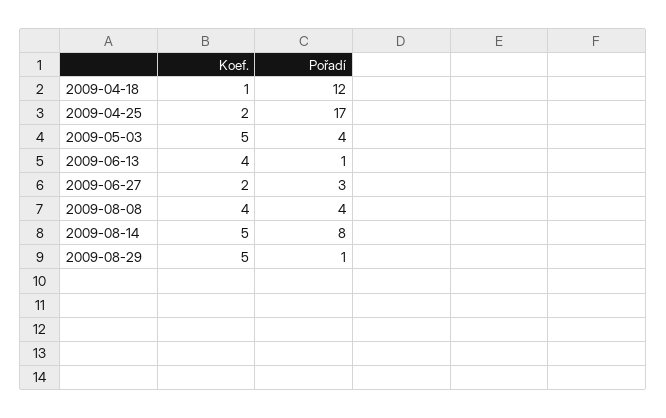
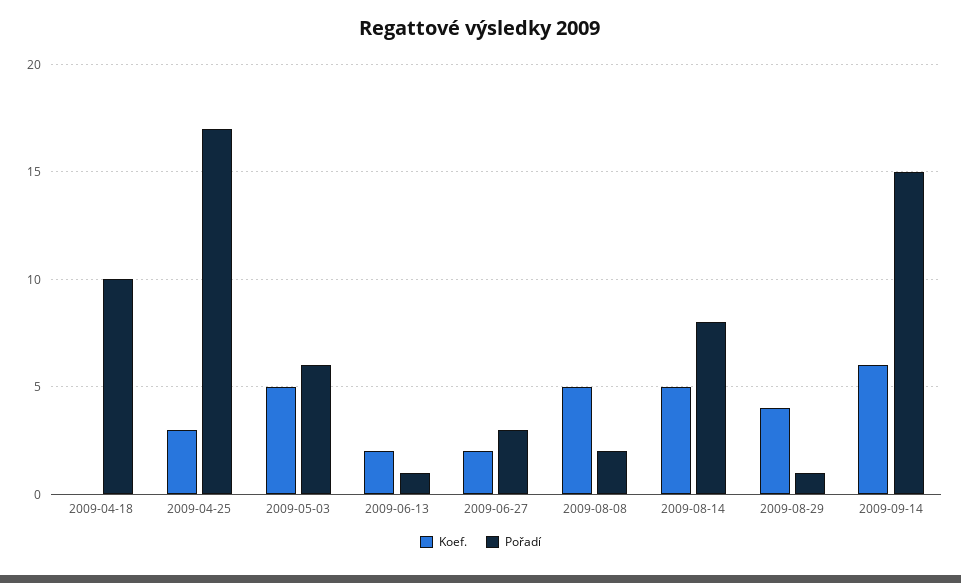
Koef., 2009-04-18: 1 -> 0
Pořadí, 2009-04-18: 12 -> 10
Koef., 2009-04-25: 2 -> 3
Pořadí, 2009-05-03: 4 -> 6
Koef., 2009-06-13: 4 -> 2
Koef., 2009-08-08: 4 -> 5
Pořadí, 2009-08-08: 4 -> 2
Koef., 2009-08-29: 5 -> 4
Koef., 2009-09-14: none -> 6
Pořadí, 2009-09-14: none -> 15

